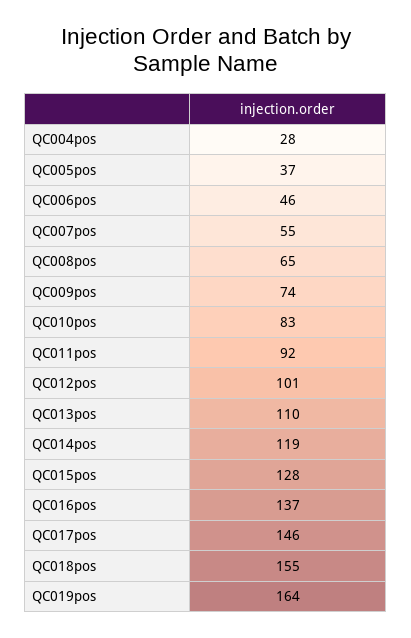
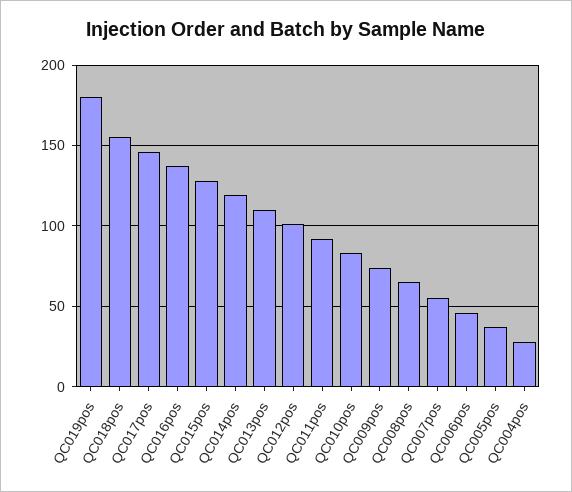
QC019pos: 164 -> 180

